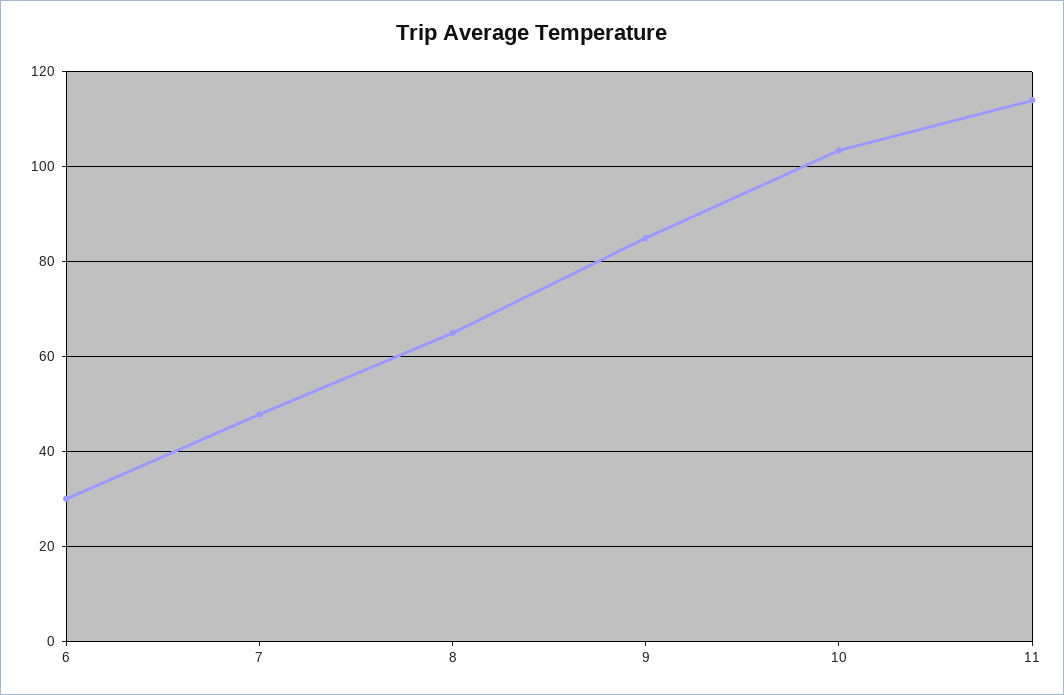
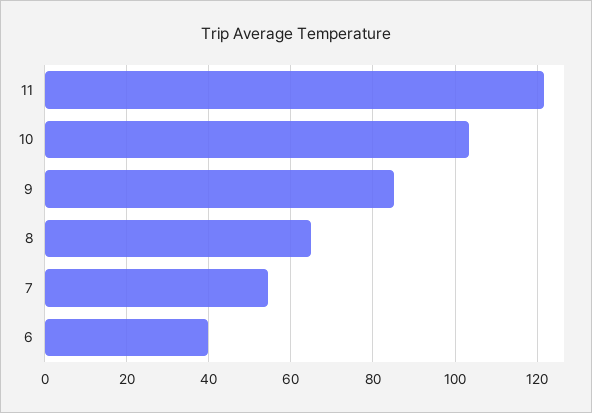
6: 30 -> 40
7: 48 -> 54
11: 114 -> 122

